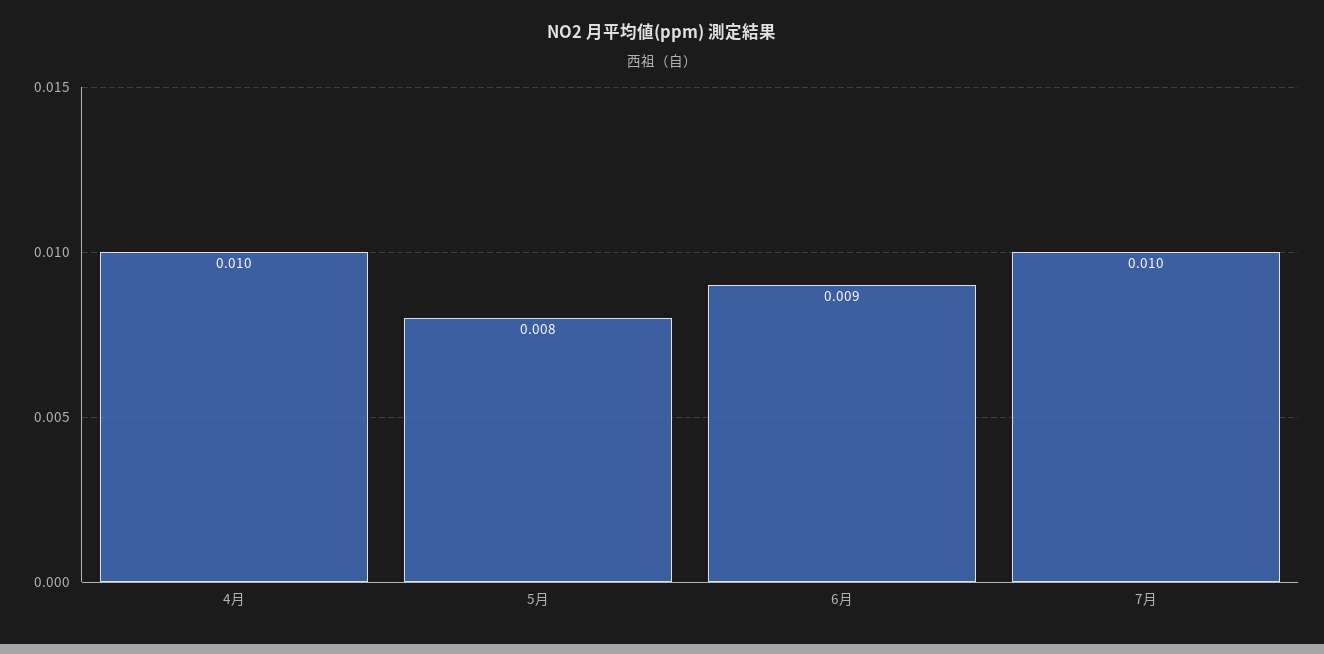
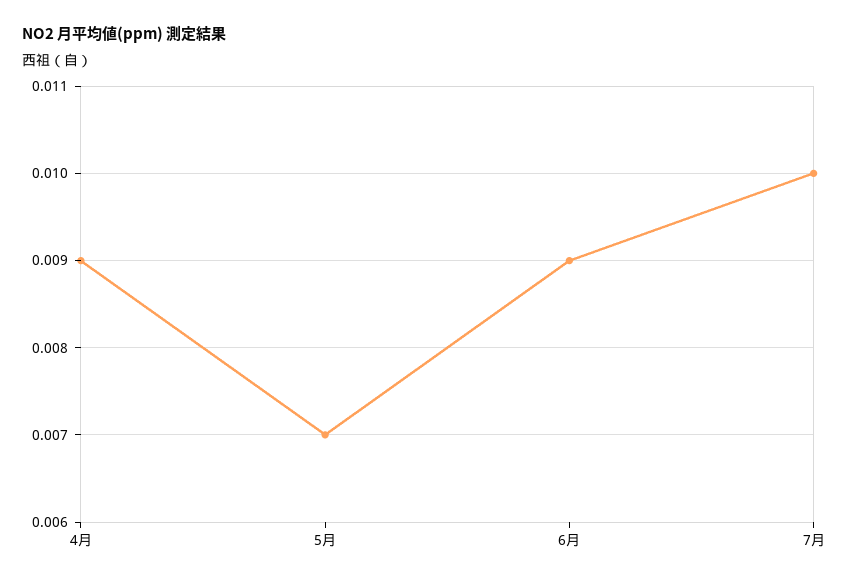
4月: 0.01 -> 0.009
5月: 0.008 -> 0.007

